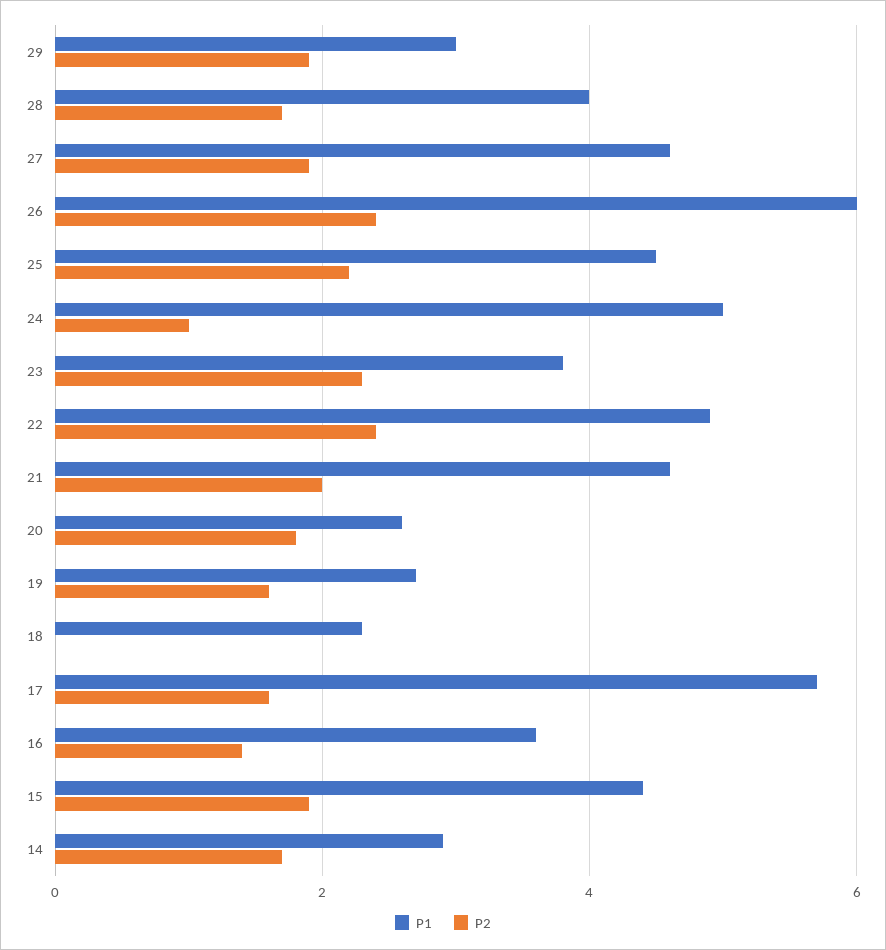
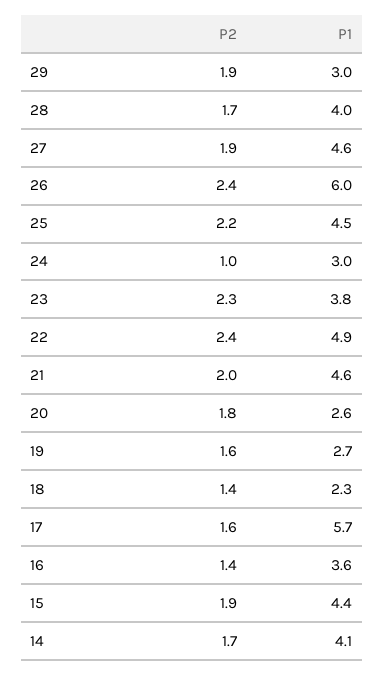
P1, 24: 5 -> 3
P2, 18: 0 -> 1.4
P1, 14: 3 -> 4.1

